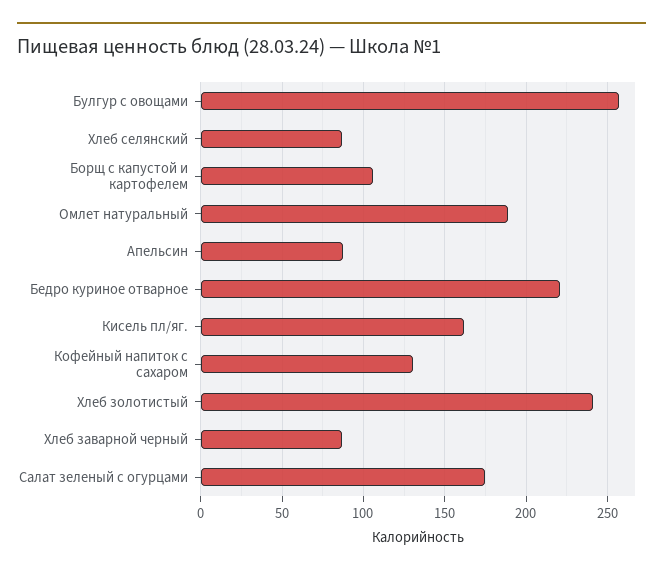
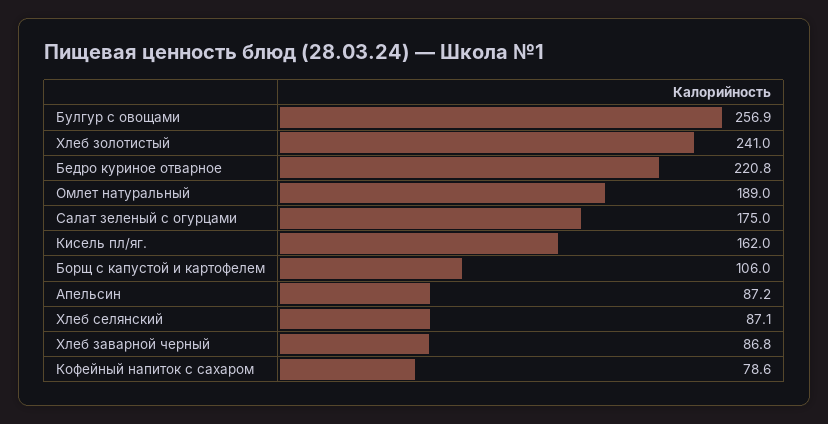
Кофейный напиток с сахаром: 130 -> 78.6

